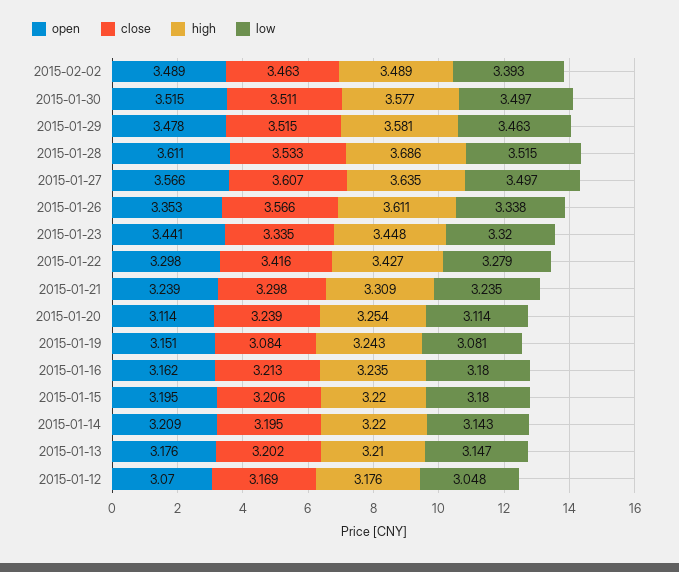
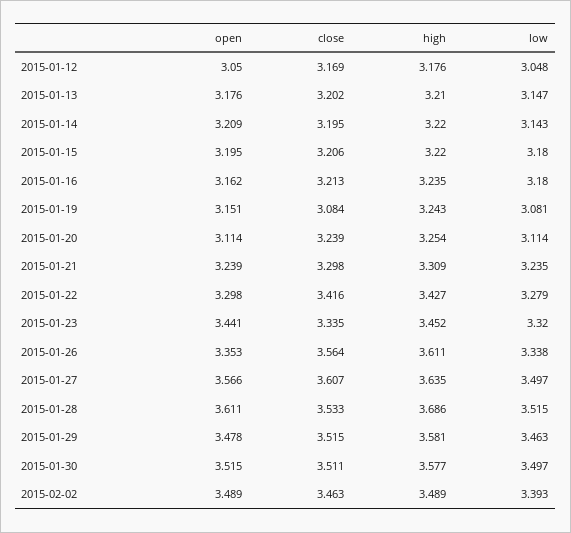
close, 2015-01-26: 3.566 -> 3.564
high, 2015-01-23: 3.448 -> 3.452
open, 2015-01-12: 3.07 -> 3.05

